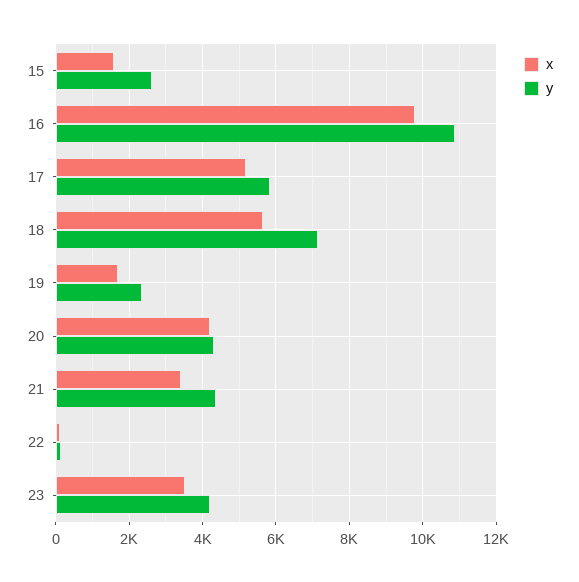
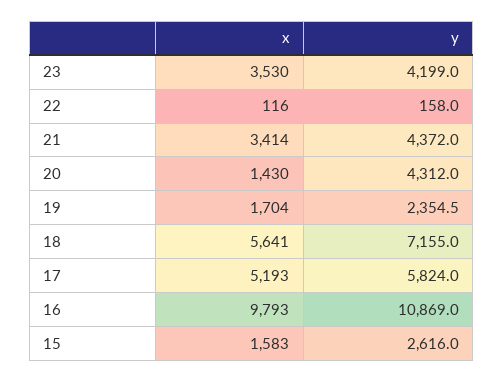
x, 20: 4200 -> 1430

